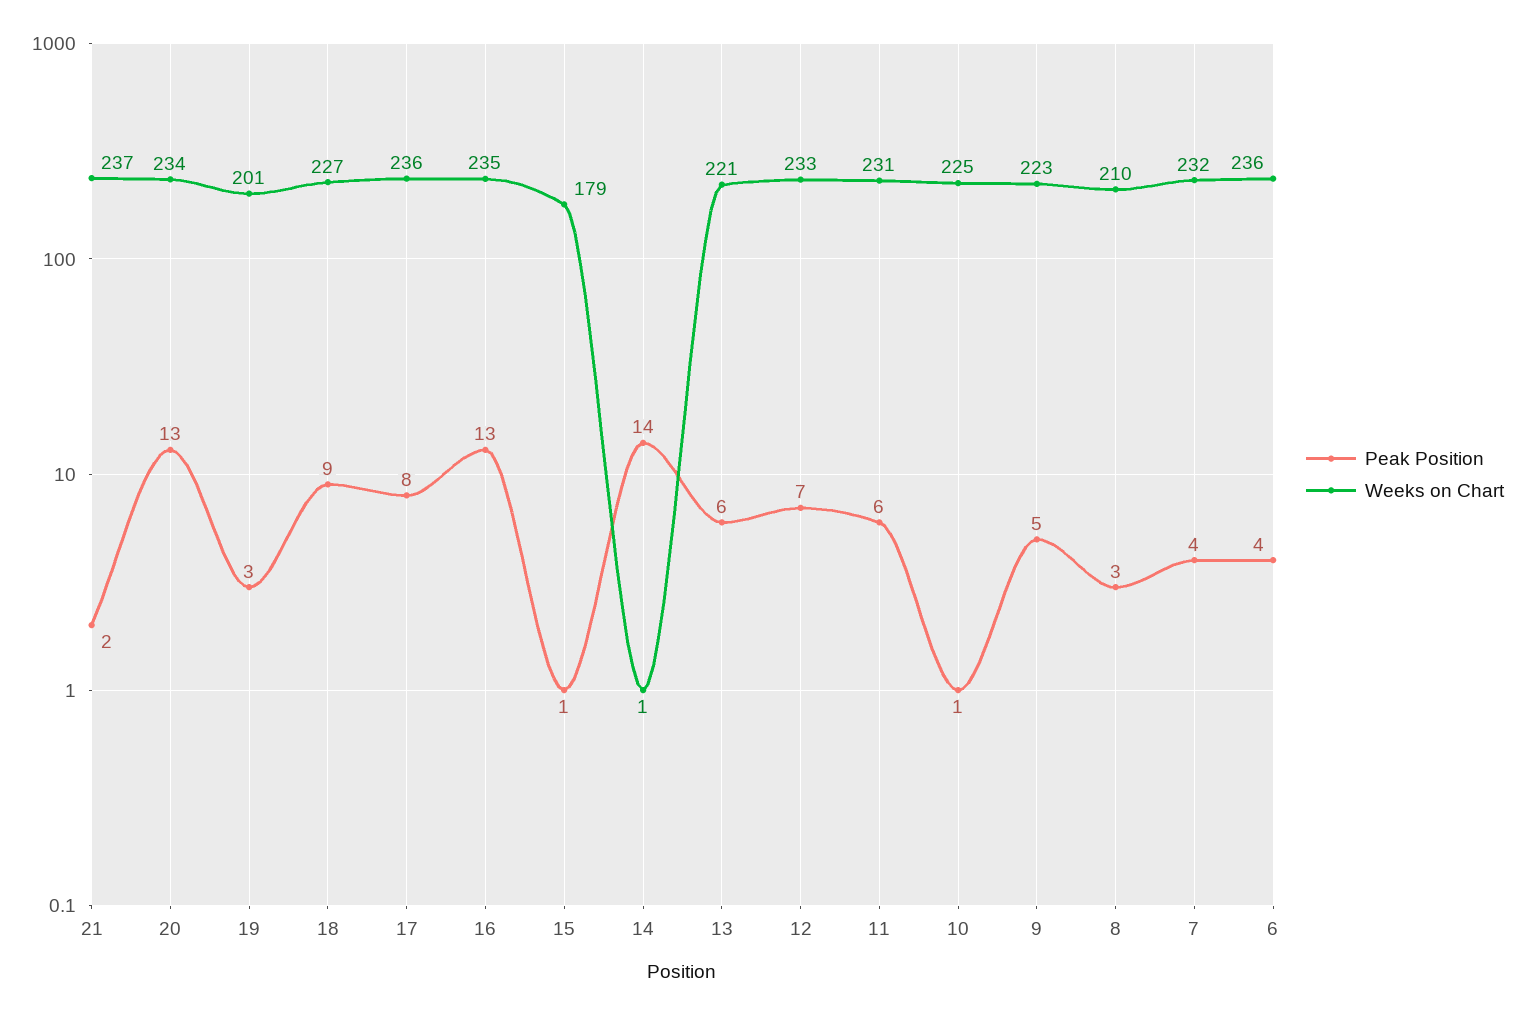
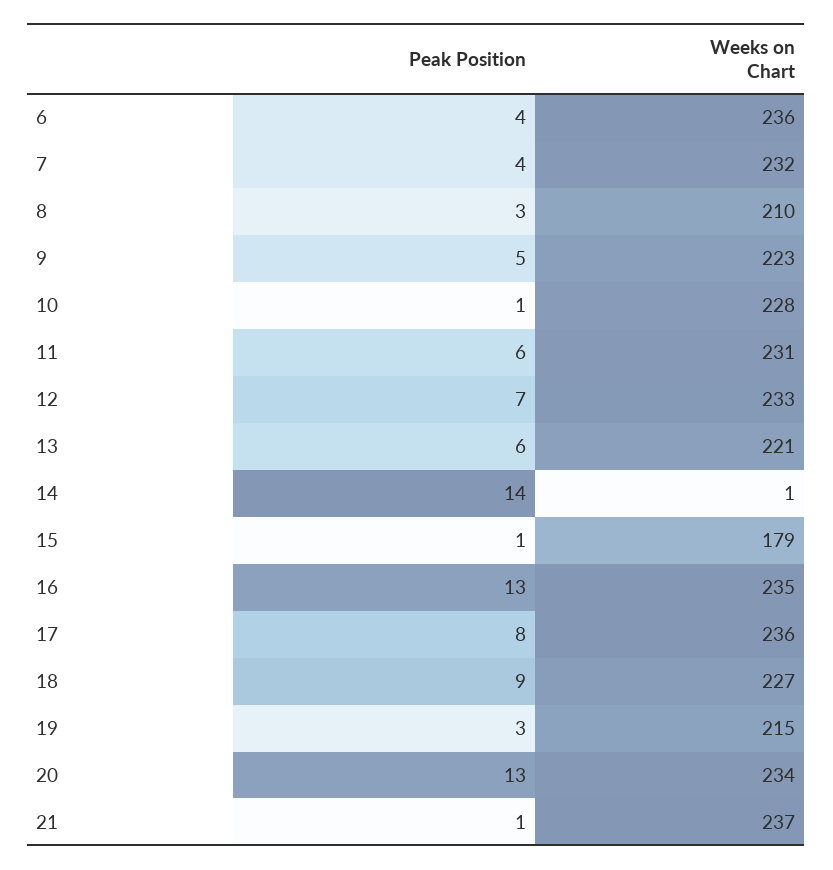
Peak Position, 21: 2 -> 1
Weeks on Chart, 19: 201 -> 215
Weeks on Chart, 10: 225 -> 228

